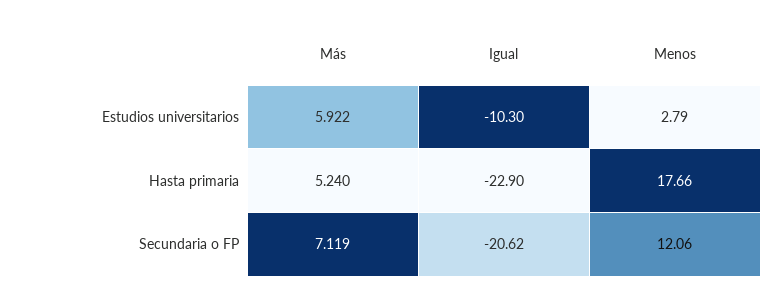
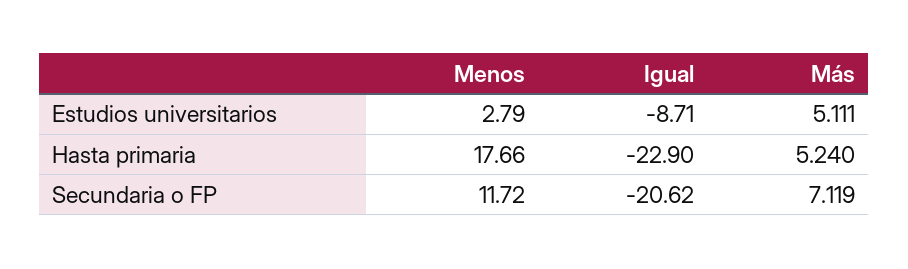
Más, Estudios universitarios: 5.922 -> 5.111
Igual, Estudios universitarios: -10.3 -> -8.71
Menos, Secundaria o FP: 12.06 -> 11.72

